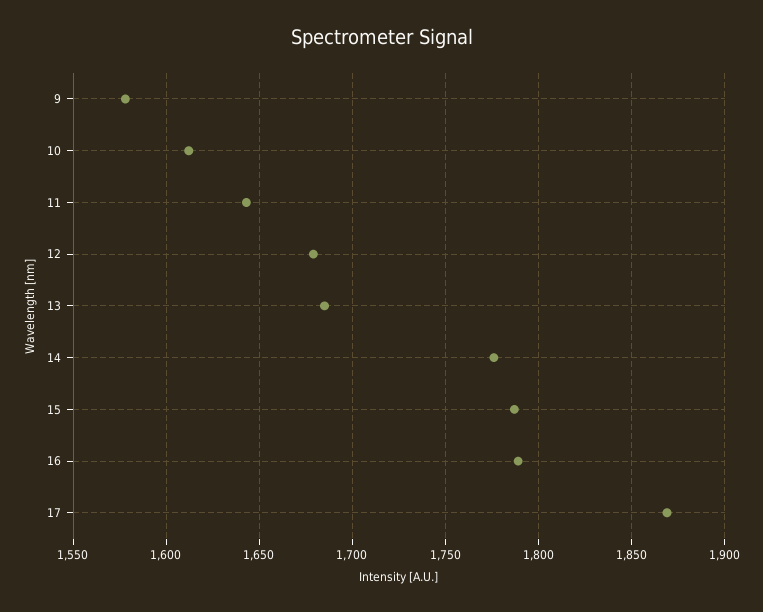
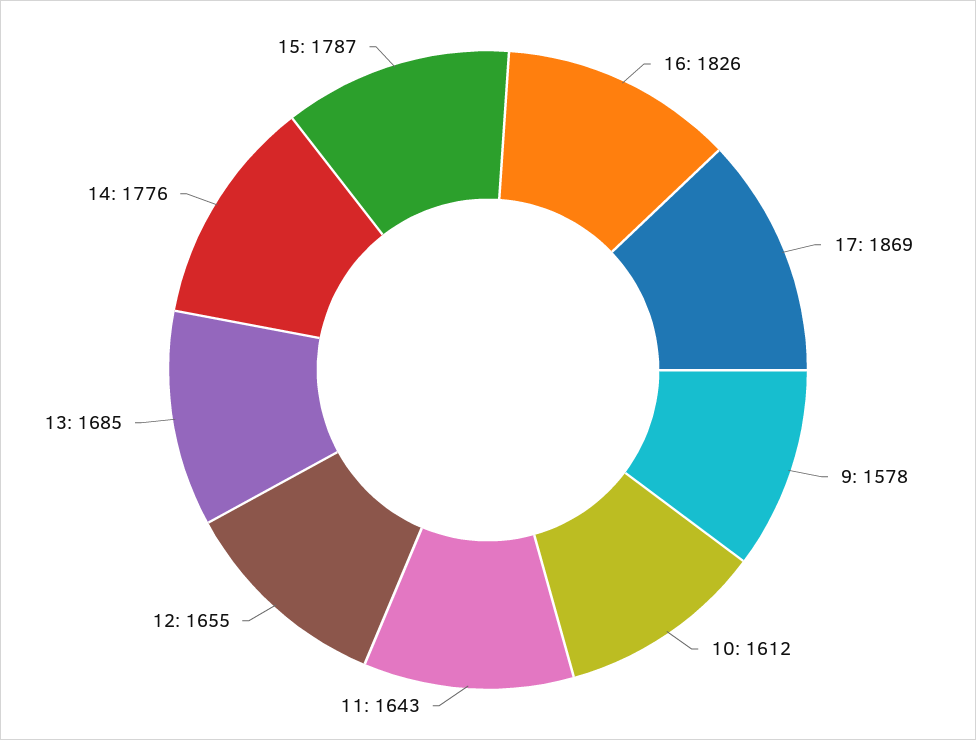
12: 1680 -> 1655
16: 1790 -> 1826

